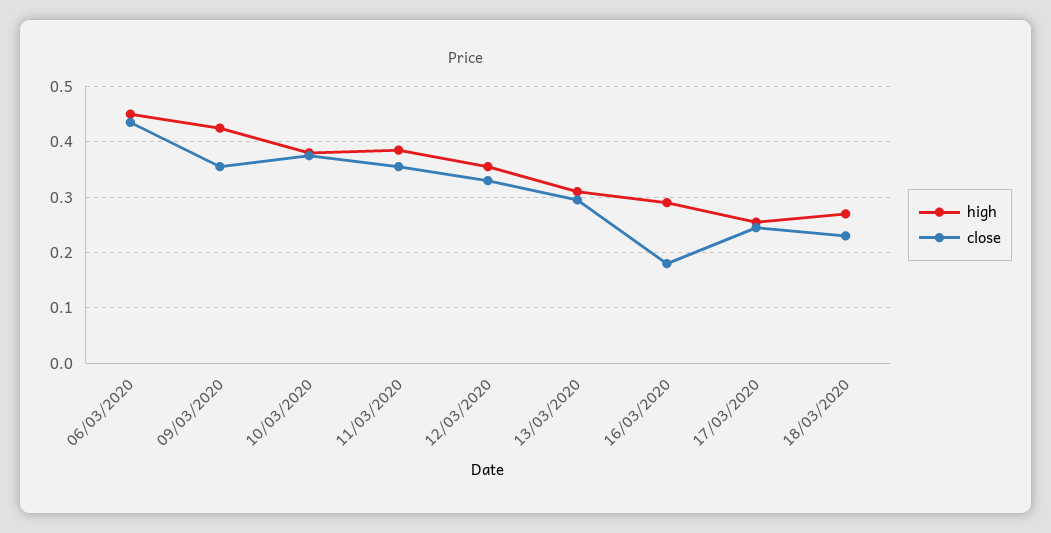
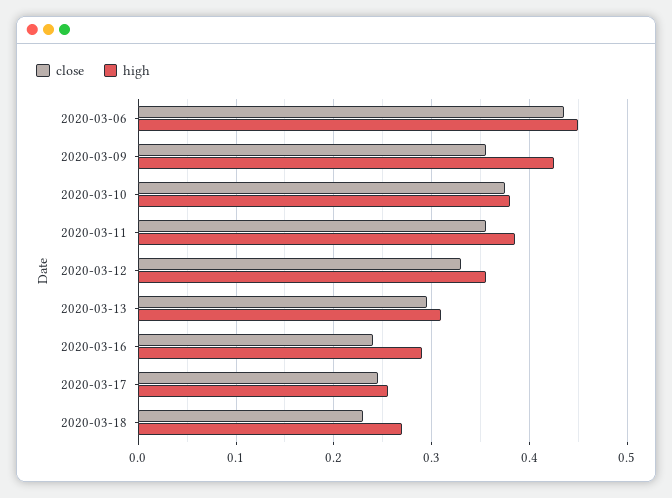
close, 16/03/2020: 0.18 -> 0.24

